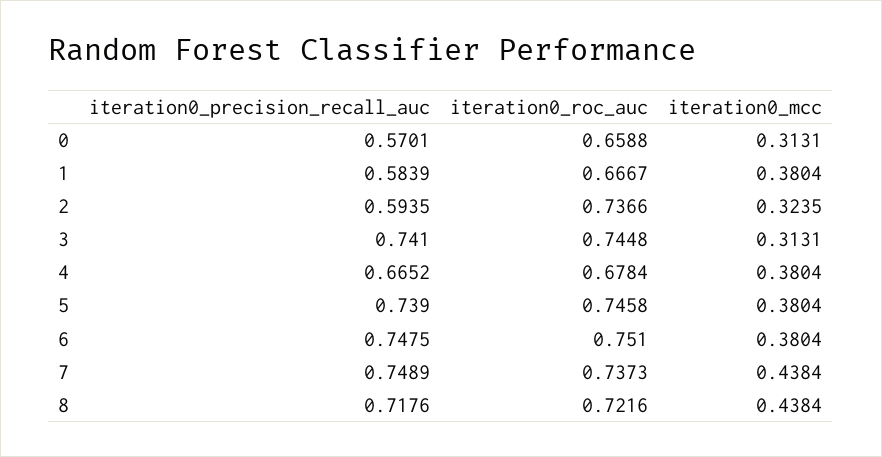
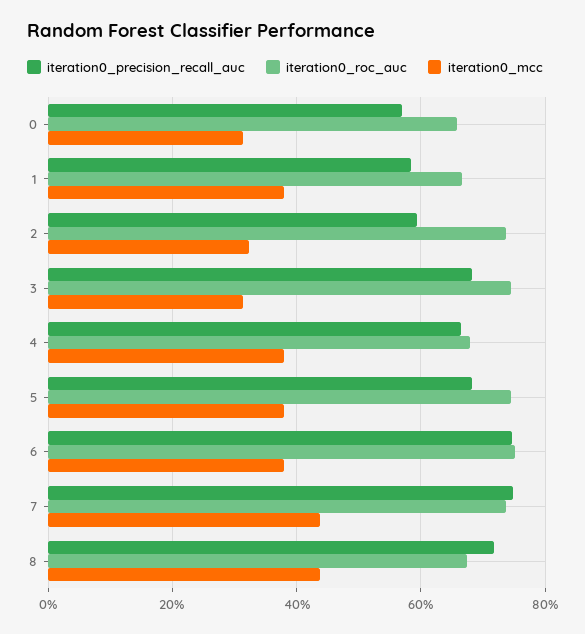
iteration0_precision_recall_auc, 3: 0.741 -> 0.68
iteration0_precision_recall_auc, 5: 0.739 -> 0.68
iteration0_roc_auc, 8: 0.7216 -> 0.68

